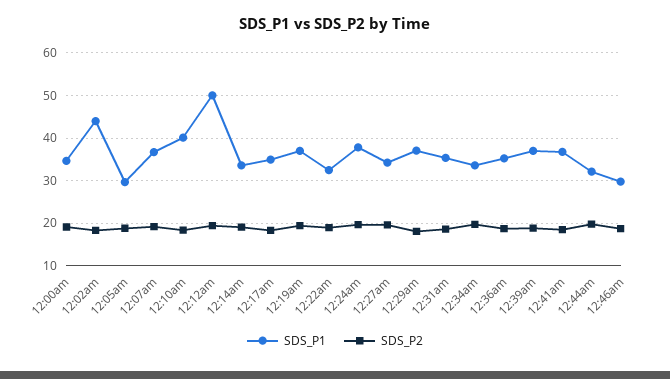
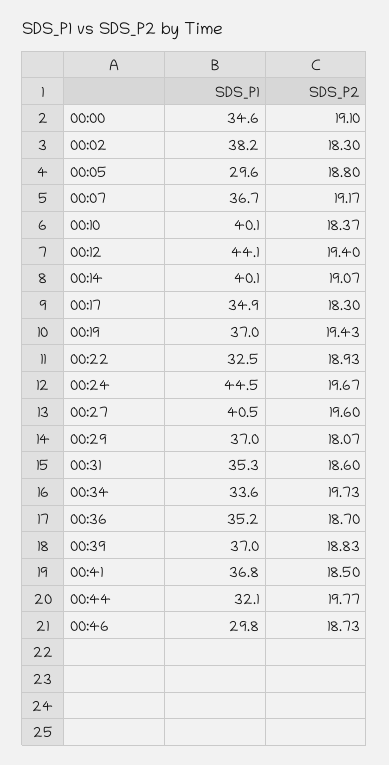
SDS_P1, 12:02am: 44 -> 38.2
SDS_P1, 12:12am: 50 -> 44.1
SDS_P1, 12:14am: 34 -> 40.1
SDS_P1, 12:24am: 38 -> 44.5
SDS_P1, 12:27am: 34 -> 40.5

